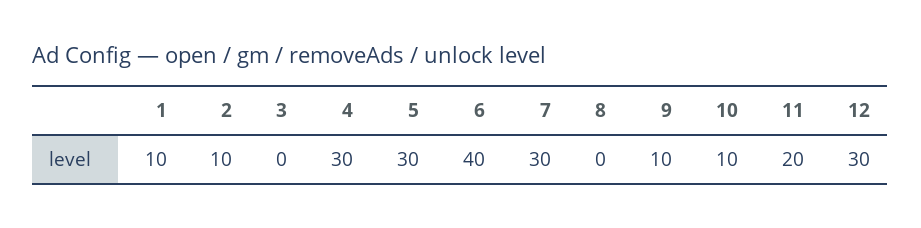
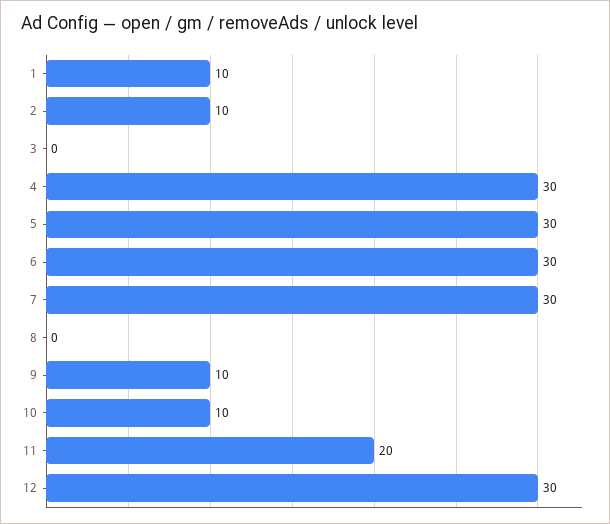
6: 40 -> 30

